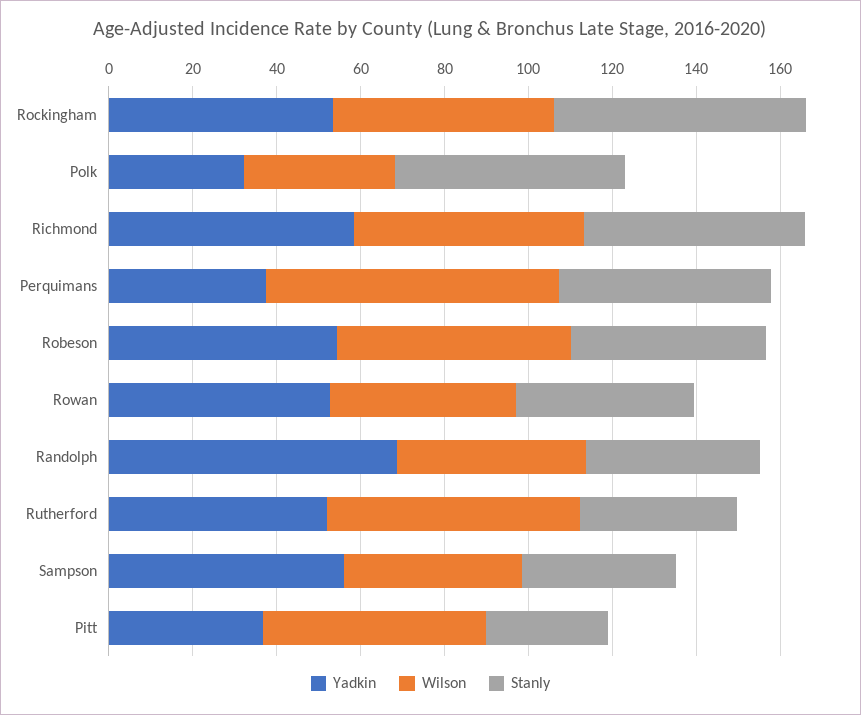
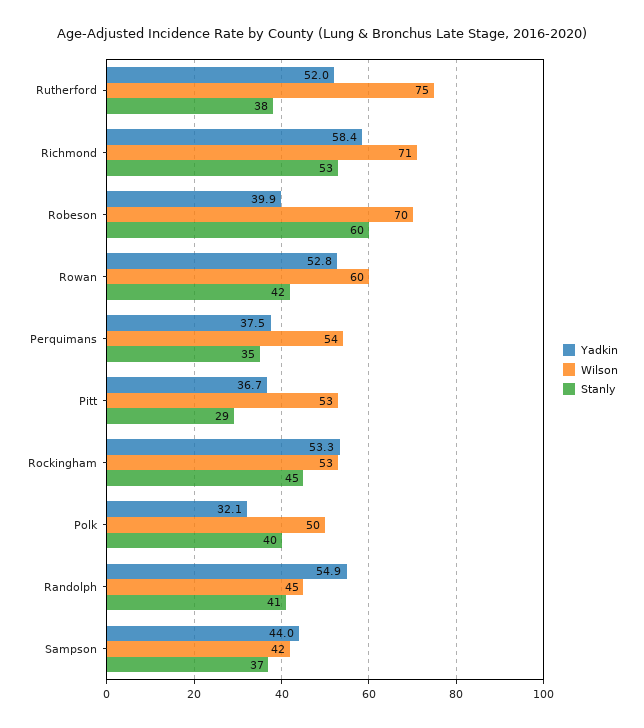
Stanly, Rockingham: 60 -> 45
Wilson, Polk: 35 -> 50
Stanly, Polk: 55 -> 40
Wilson, Richmond: 55 -> 71
Wilson, Perquimans: 70 -> 54
Stanly, Perquimans: 50 -> 35
Yadkin, Robeson: 55 -> 39.9
Wilson, Robeson: 55 -> 70
Stanly, Robeson: 45 -> 60
Wilson, Rowan: 45 -> 60
Yadkin, Randolph: 70 -> 54.9
Wilson, Rutherford: 60 -> 75
Yadkin, Sampson: 55 -> 44

